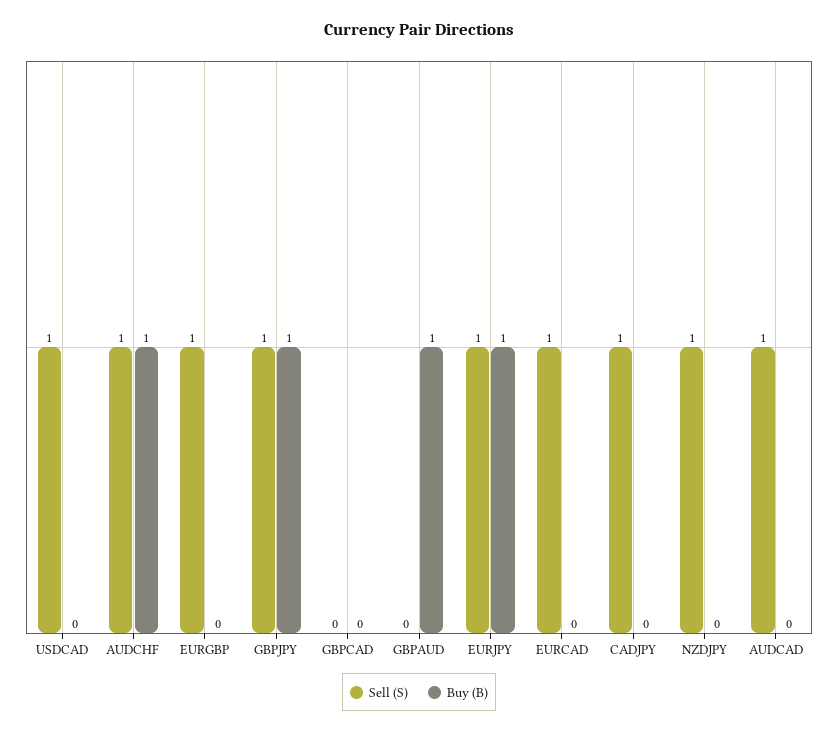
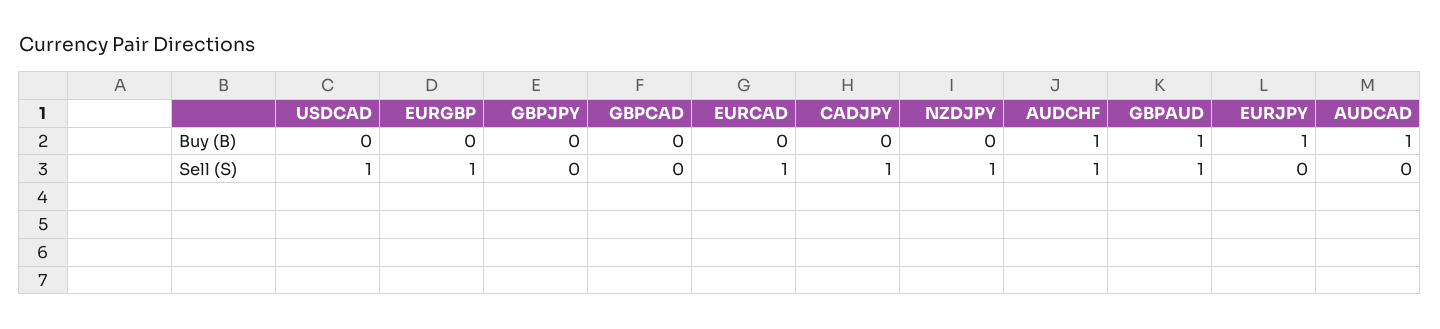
Sell (S), GBPJPY: 1 -> 0
Buy (B), GBPJPY: 1 -> 0
Sell (S), GBPAUD: 0 -> 1
Sell (S), EURJPY: 1 -> 0
Sell (S), AUDCAD: 1 -> 0
Buy (B), AUDCAD: 0 -> 1

